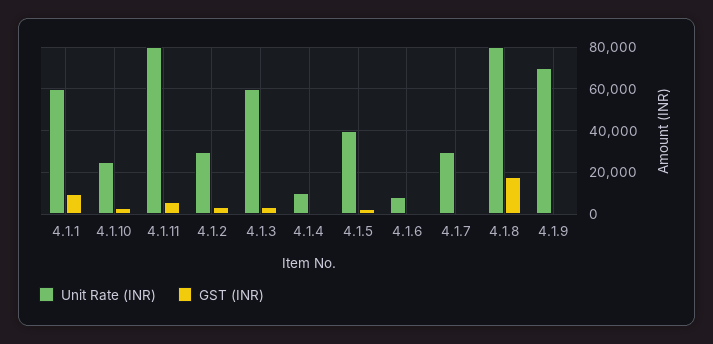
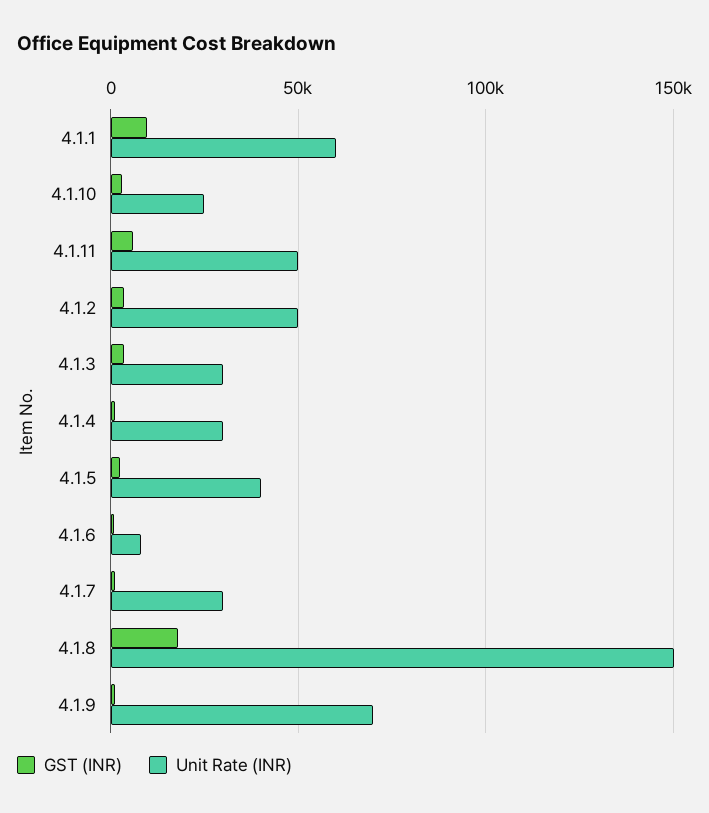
Unit Rate (INR), 4.1.11: 80000 -> 50000
Unit Rate (INR), 4.1.2: 30000 -> 50000
Unit Rate (INR), 4.1.3: 60000 -> 30000
Unit Rate (INR), 4.1.4: 10000 -> 30000
Unit Rate (INR), 4.1.8: 80000 -> 150000

